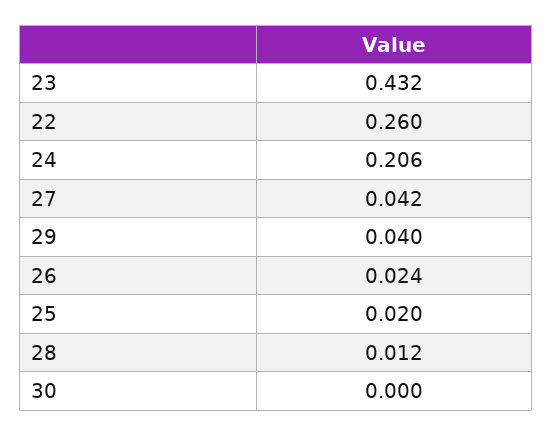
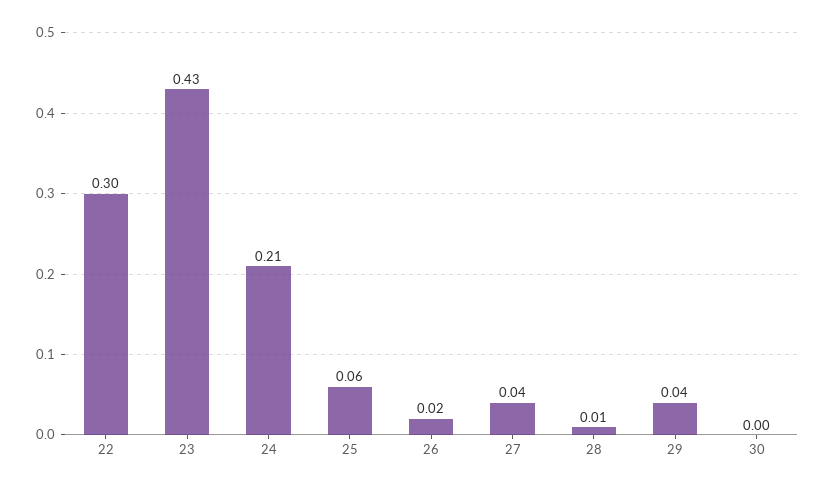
22: 0.26 -> 0.3
25: 0.02 -> 0.06

